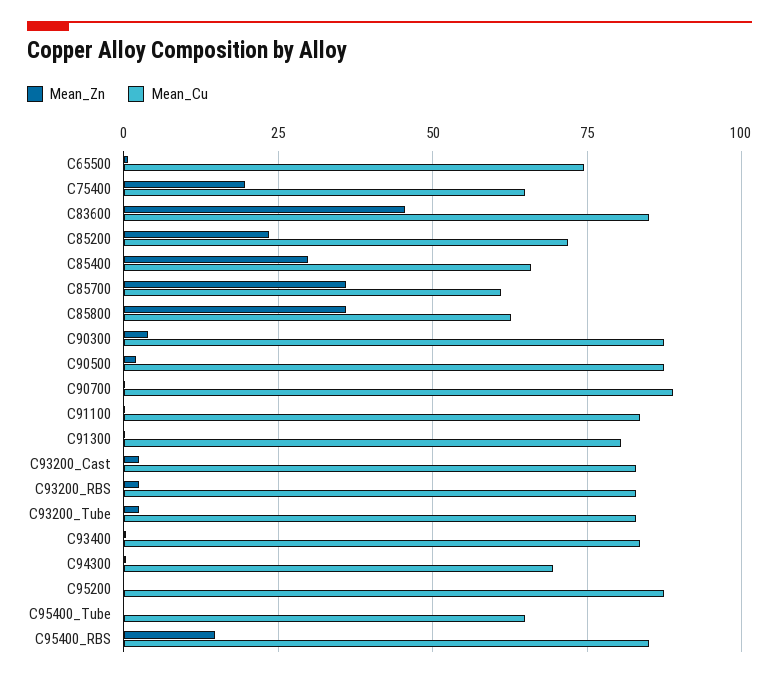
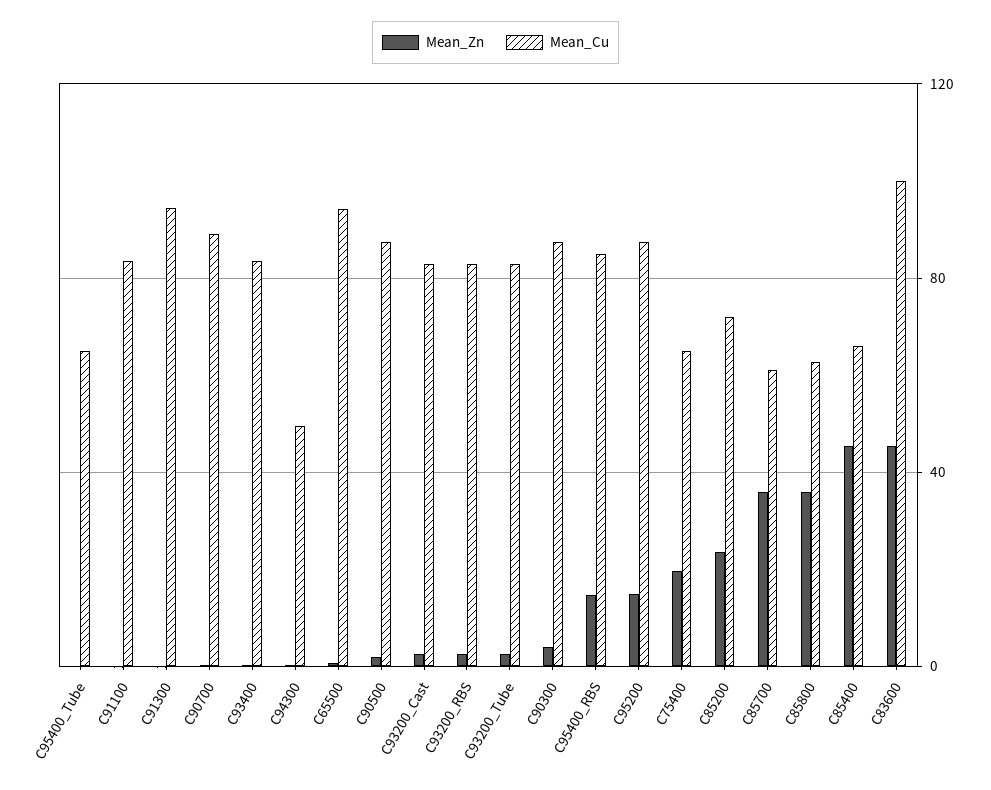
Mean_Cu, C65500: 75 -> 95
Mean_Cu, C83600: 85 -> 100
Mean_Zn, C85400: 30 -> 45
Mean_Cu, C91300: 80 -> 95
Mean_Cu, C94300: 70 -> 50
Mean_Zn, C95200: 0 -> 15

